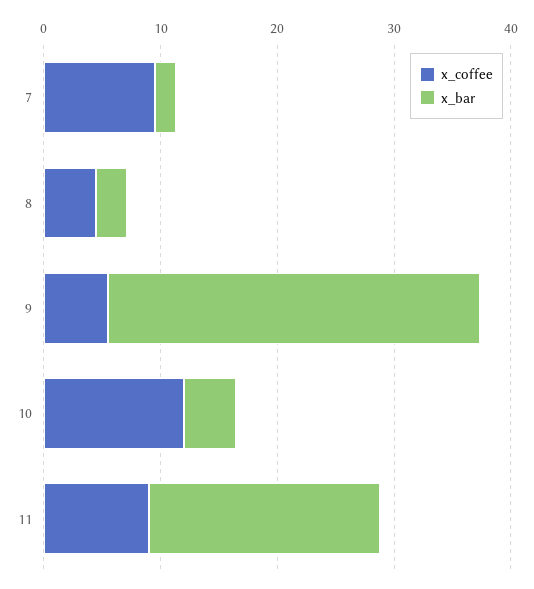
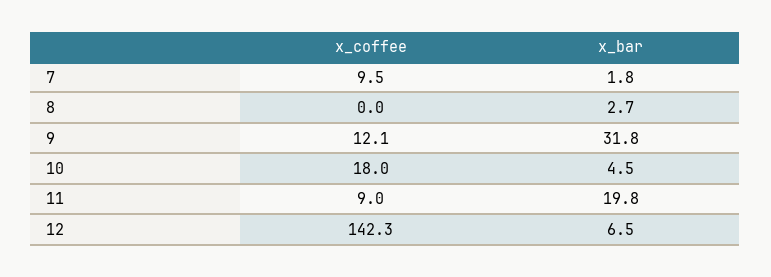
x_coffee, 8: 4 -> 0
x_coffee, 9: 6 -> 12.1
x_coffee, 10: 12 -> 18
x_coffee, 12: none -> 142.3
x_bar, 12: none -> 6.5

